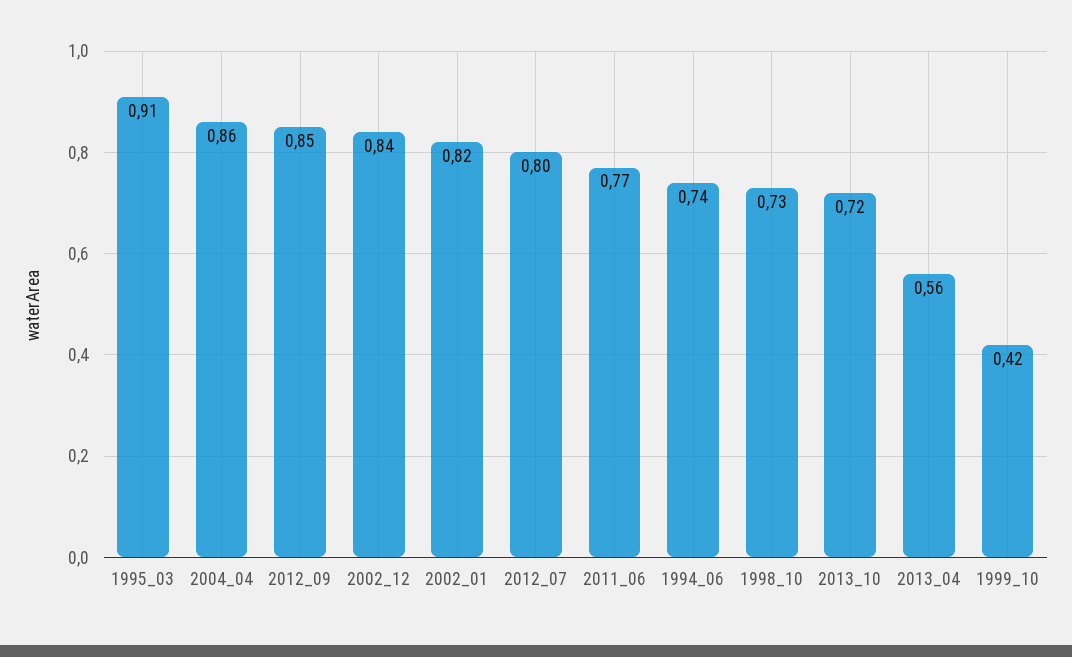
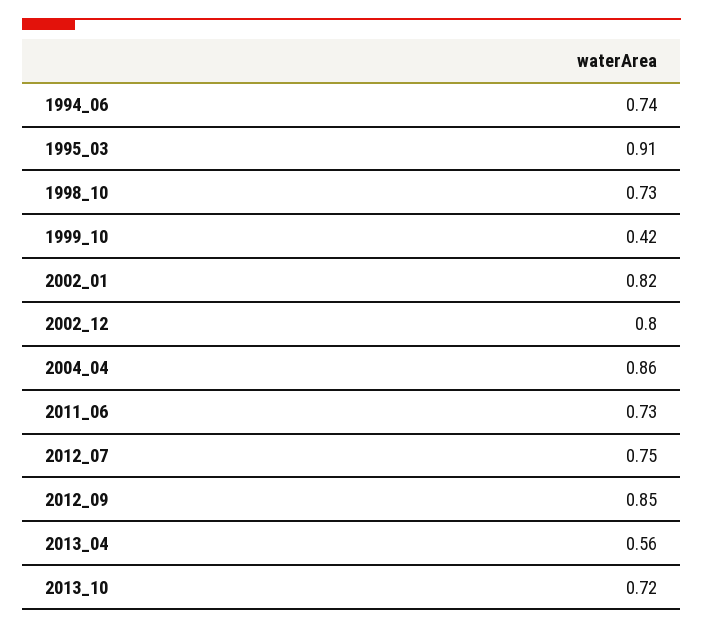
2002_12: 0.84 -> 0.8
2012_07: 0.8 -> 0.75
2011_06: 0.77 -> 0.73

